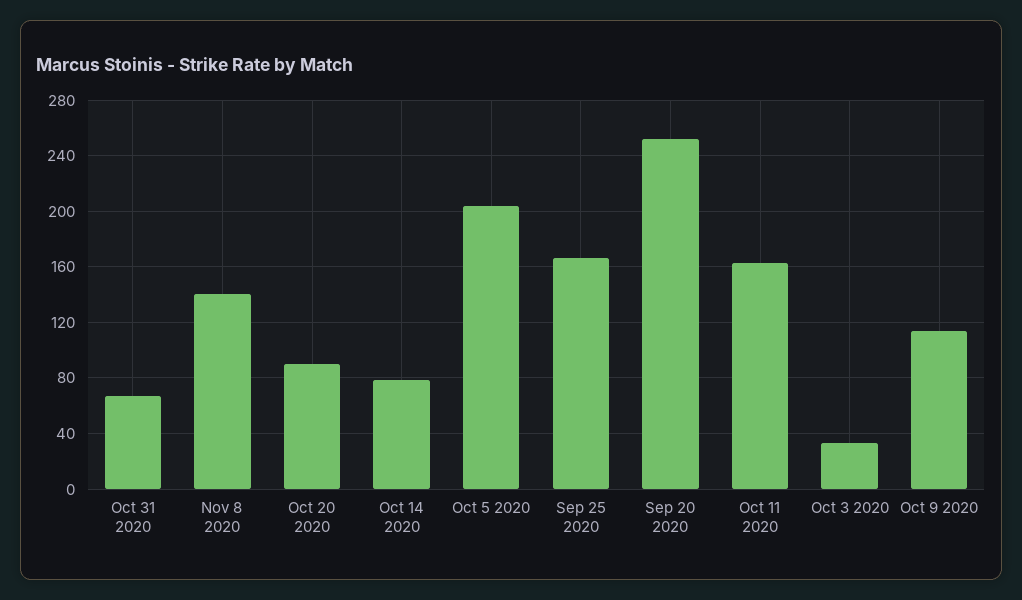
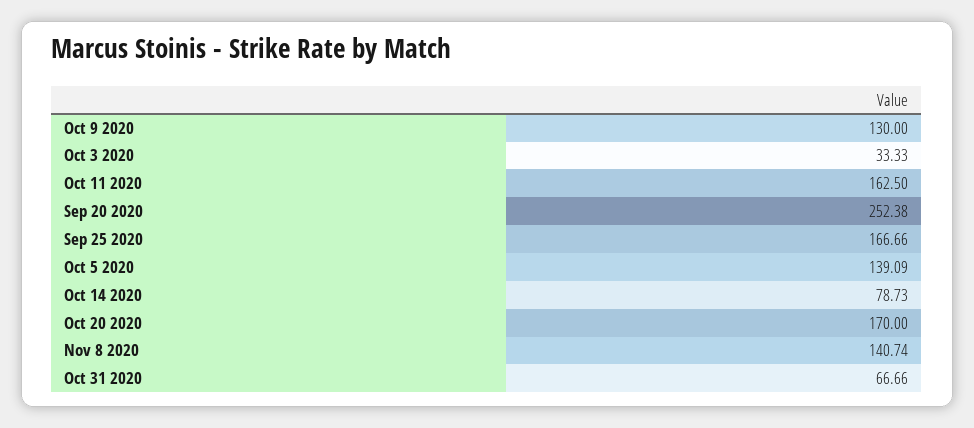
Oct 20 2020: 90 -> 170
Oct 5 2020: 205 -> 139.09
Oct 9 2020: 115 -> 130

